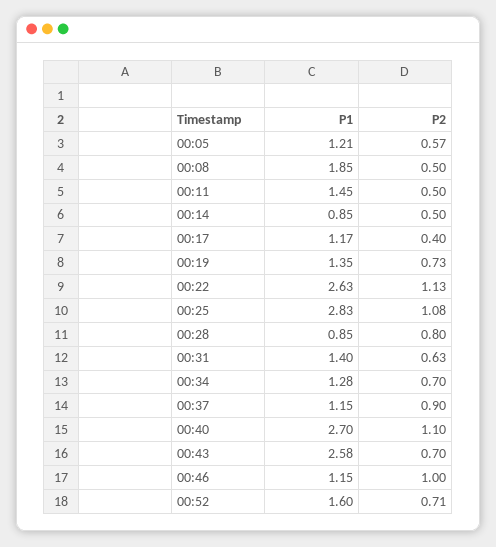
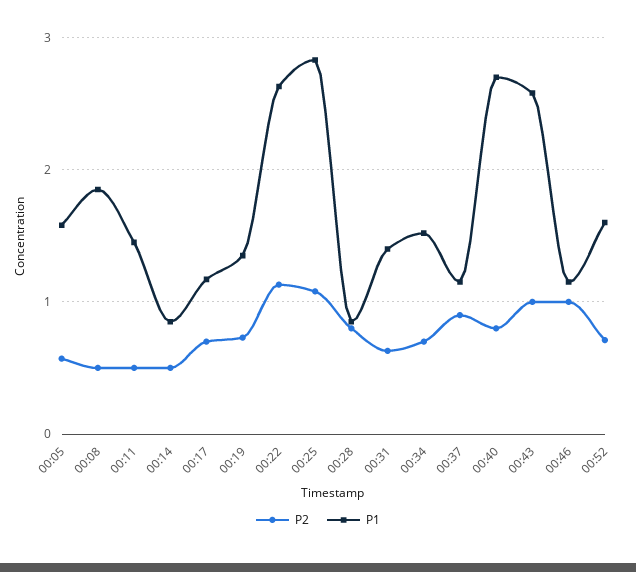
P1, 00:05: 1.21 -> 1.6
P2, 00:17: 0.4 -> 0.7
P1, 00:34: 1.28 -> 1.5
P2, 00:40: 1.1 -> 0.8
P2, 00:43: 0.7 -> 1

